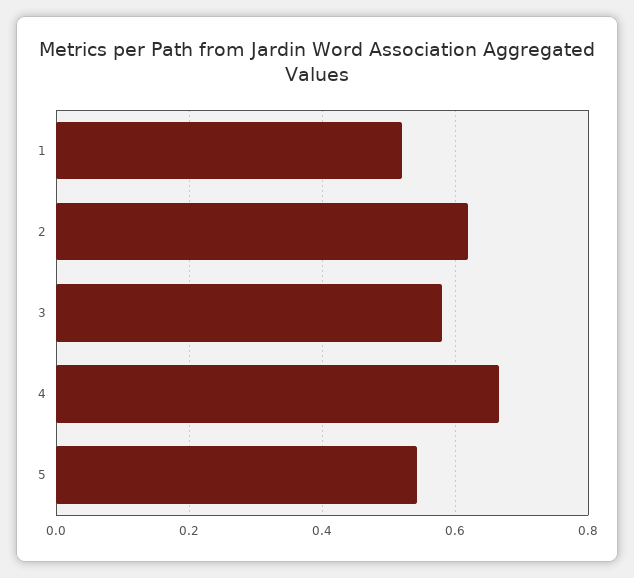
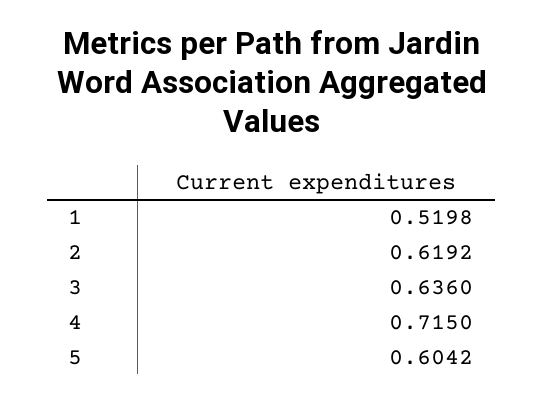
3: 0.58 -> 0.636
4: 0.66 -> 0.715
5: 0.54 -> 0.6042

